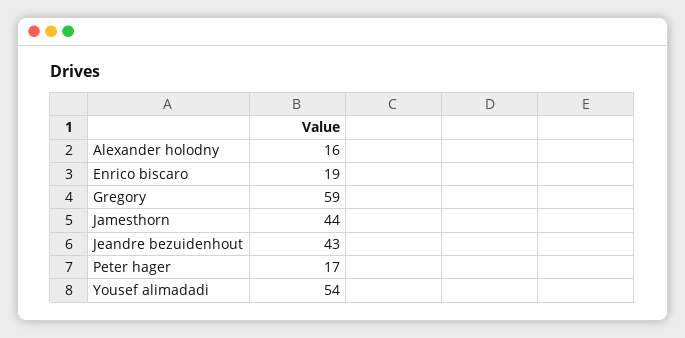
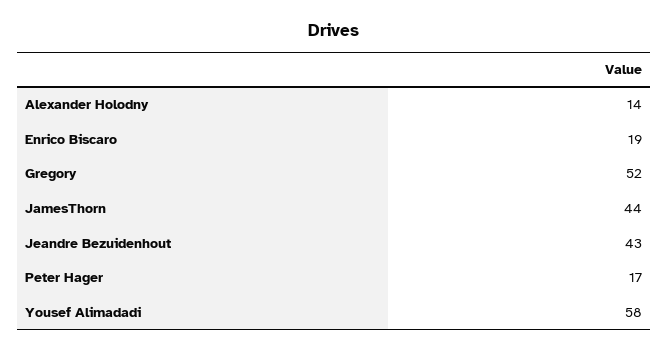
Alexander holodny: 16 -> 14
Gregory: 59 -> 52
Yousef alimadadi: 54 -> 58

